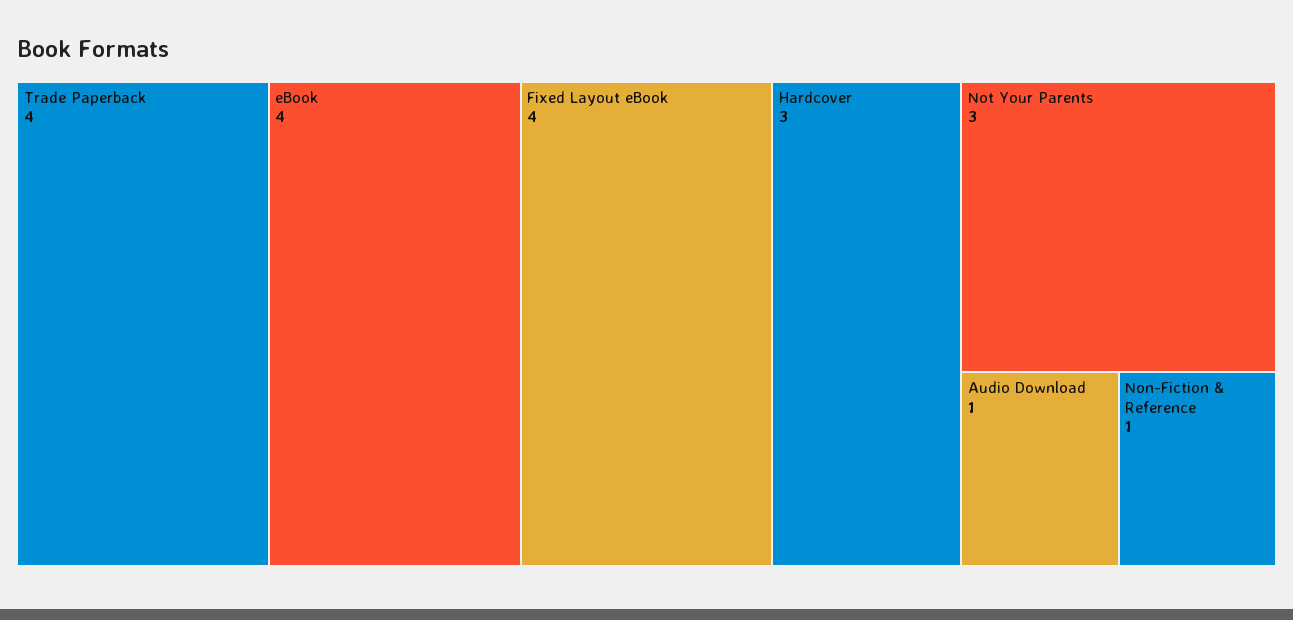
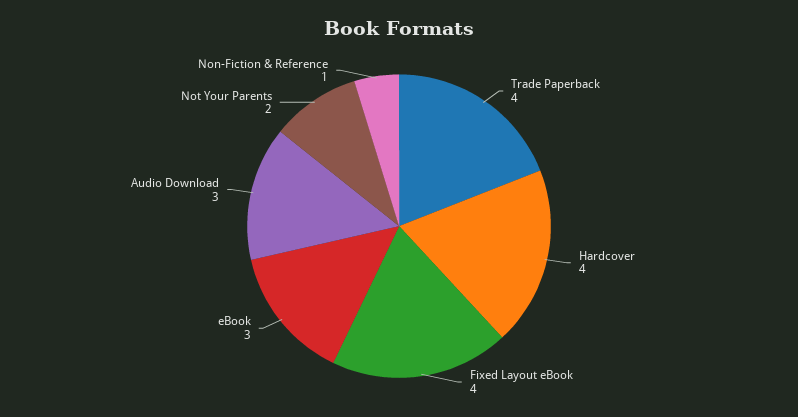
eBook: 4 -> 3
Hardcover: 3 -> 4
Not Your Parents: 3 -> 2
Audio Download: 1 -> 3

